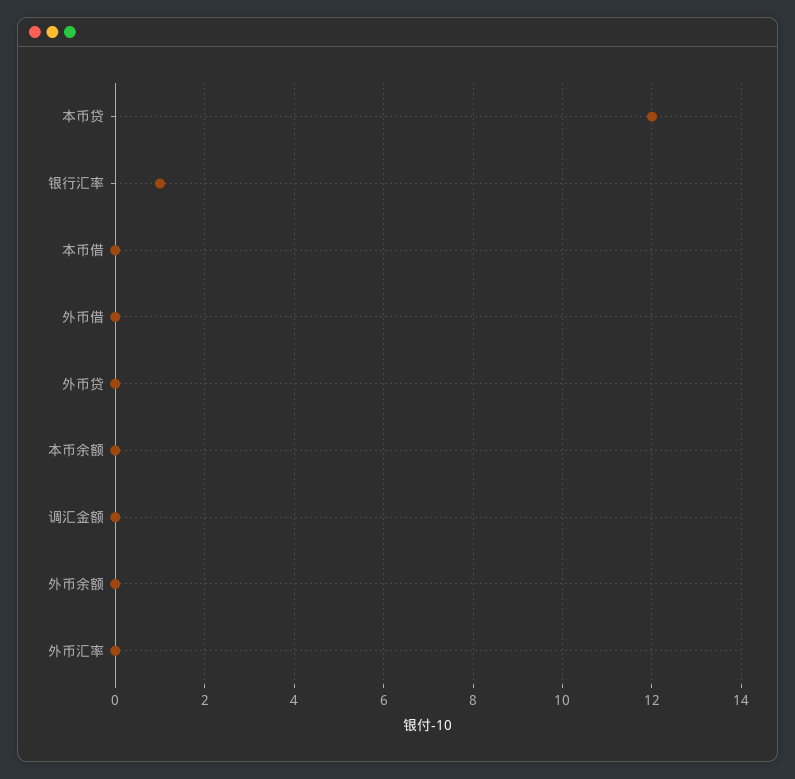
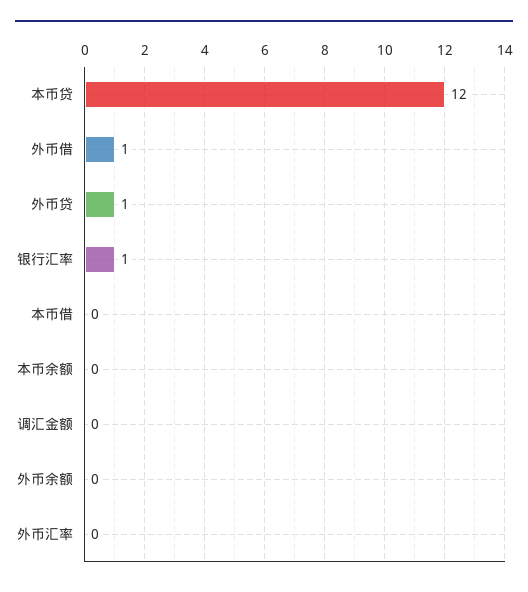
外币借: 0 -> 1
外币贷: 0 -> 1

